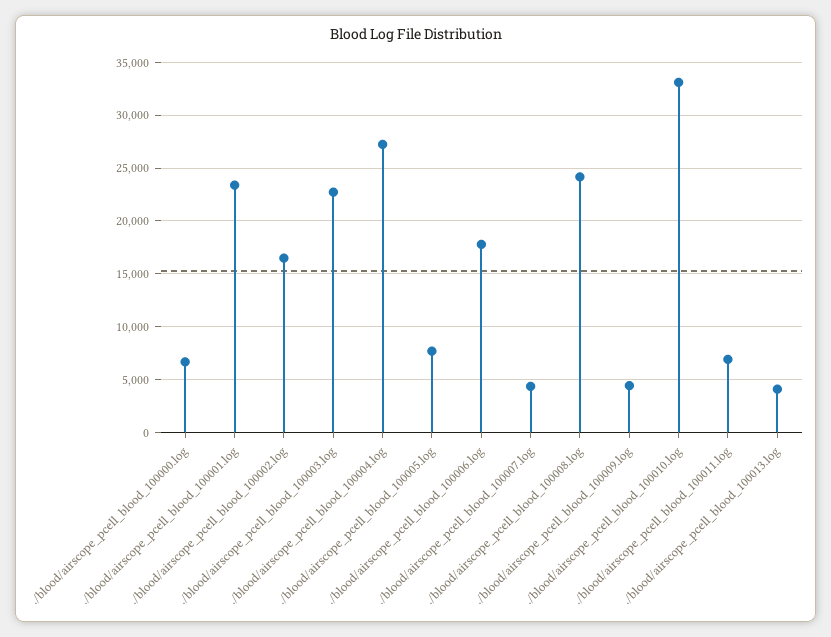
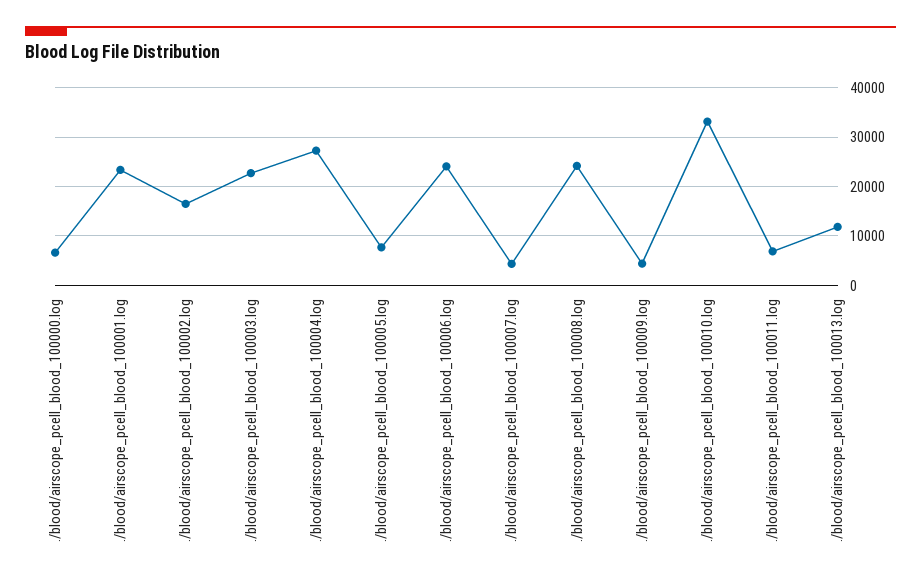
./blood/airscope_pcell_blood_100006.log: 18000 -> 24000
./blood/airscope_pcell_blood_100013.log: 4000 -> 12000

